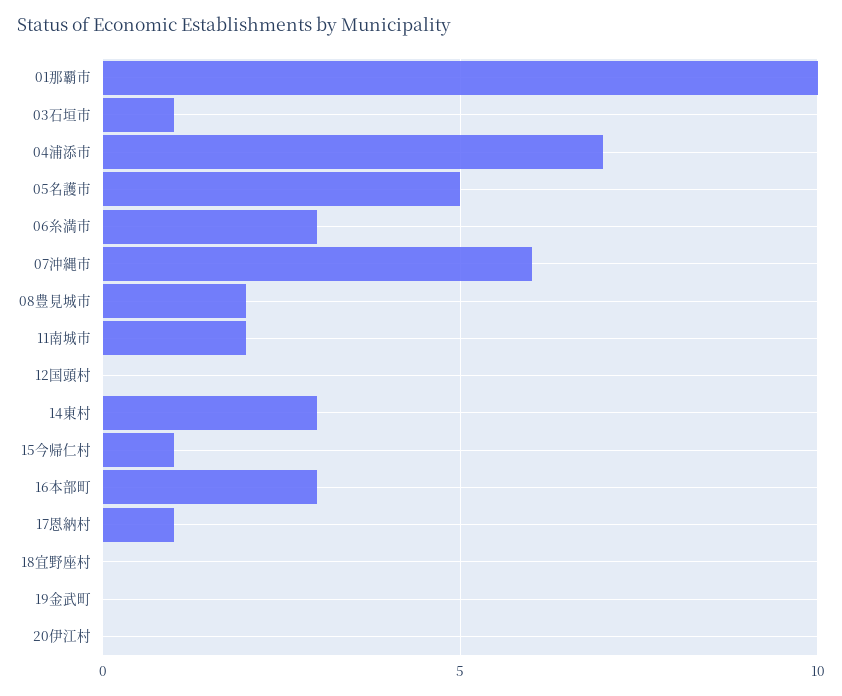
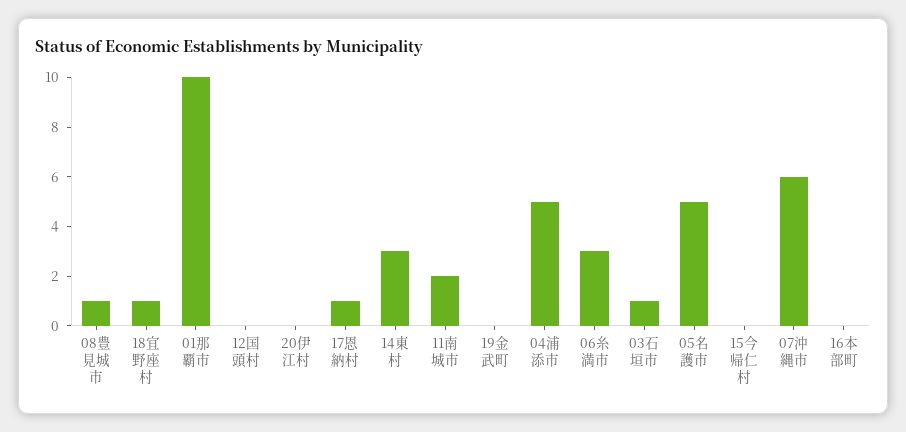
04浦添市: 7 -> 5
08豊見城市: 2 -> 1
15今帰仁村: 1 -> 0
16本部町: 3 -> 0
18宜野座村: 0 -> 1

